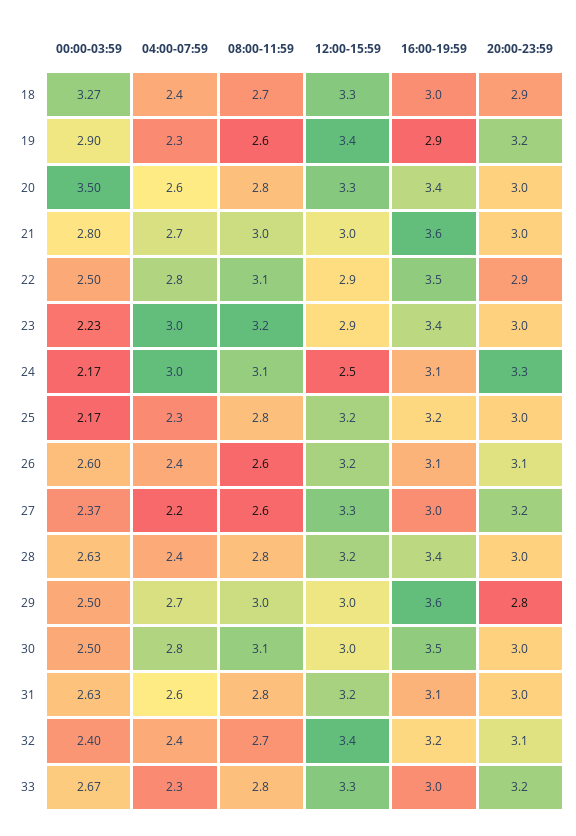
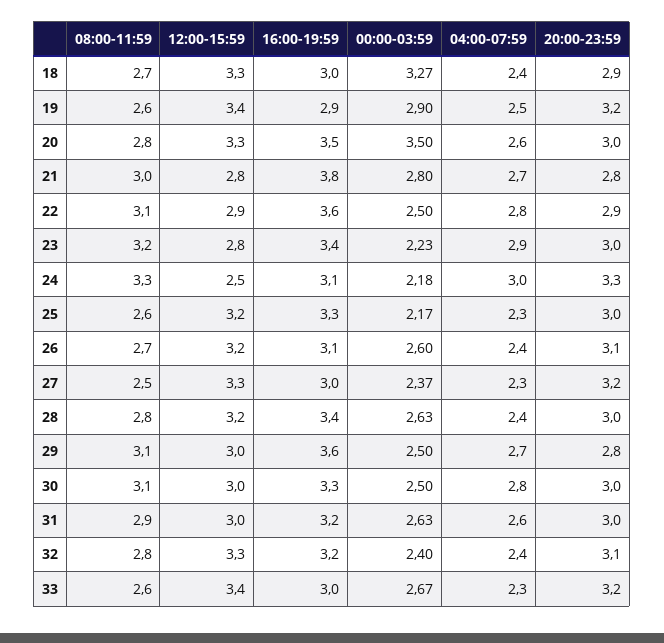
04:00-07:59, 19: 2.3 -> 2.5
16:00-19:59, 20: 3.4 -> 3.5
12:00-15:59, 21: 3 -> 2.8
16:00-19:59, 21: 3.6 -> 3.8
20:00-23:59, 21: 3 -> 2.8
16:00-19:59, 22: 3.5 -> 3.6
04:00-07:59, 23: 3 -> 2.9
12:00-15:59, 23: 2.9 -> 2.8
00:00-03:59, 24: 2.17 -> 2.18
08:00-11:59, 24: 3.1 -> 3.3
08:00-11:59, 25: 2.8 -> 2.6
16:00-19:59, 25: 3.2 -> 3.3
08:00-11:59, 26: 2.6 -> 2.7
04:00-07:59, 27: 2.2 -> 2.3
08:00-11:59, 27: 2.6 -> 2.5
08:00-11:59, 29: 3 -> 3.1
16:00-19:59, 30: 3.5 -> 3.3
08:00-11:59, 31: 2.8 -> 2.9
12:00-15:59, 31: 3.2 -> 3
16:00-19:59, 31: 3.1 -> 3.2
08:00-11:59, 32: 2.7 -> 2.8
12:00-15:59, 32: 3.4 -> 3.3
08:00-11:59, 33: 2.8 -> 2.6
12:00-15:59, 33: 3.3 -> 3.4

